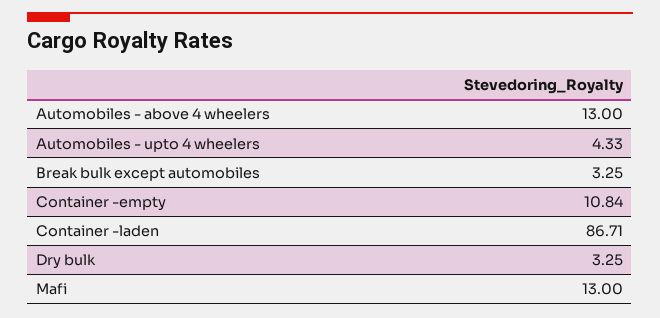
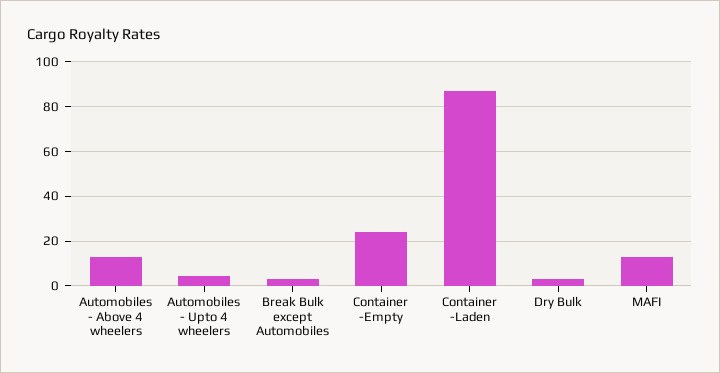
Container -empty: 10.84 -> 25

